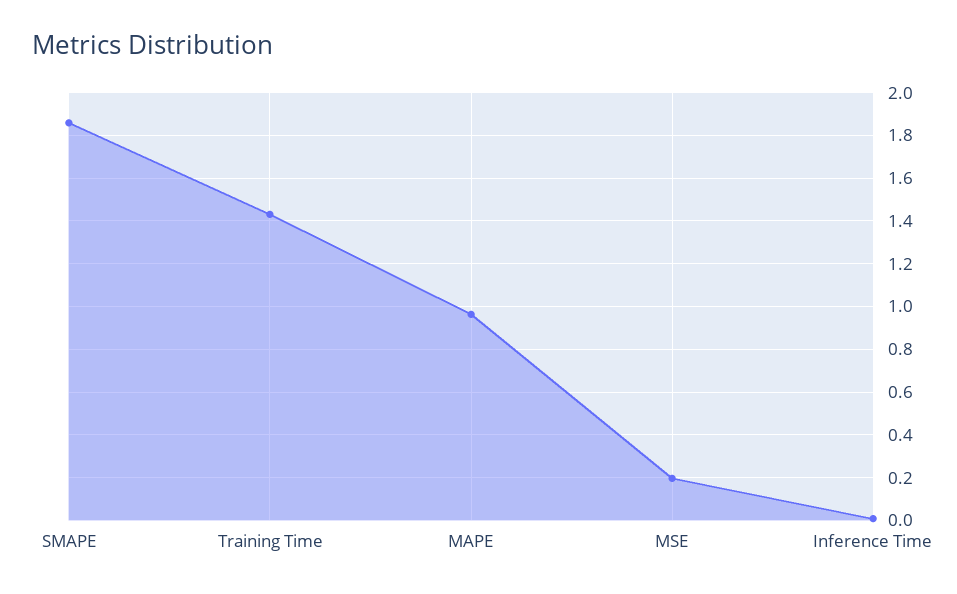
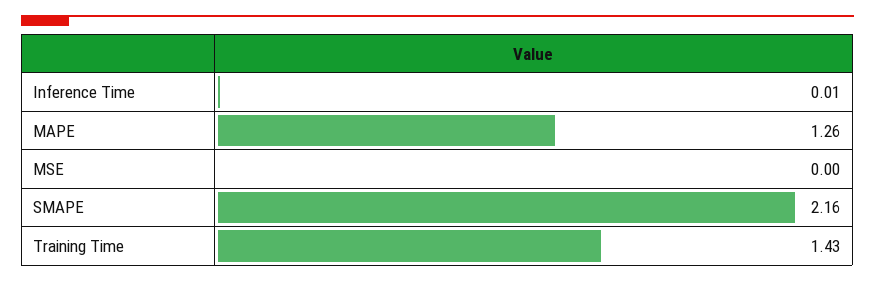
SMAPE: 1.85 -> 2.16
MAPE: 0.95 -> 1.26
MSE: 0.2 -> 0

